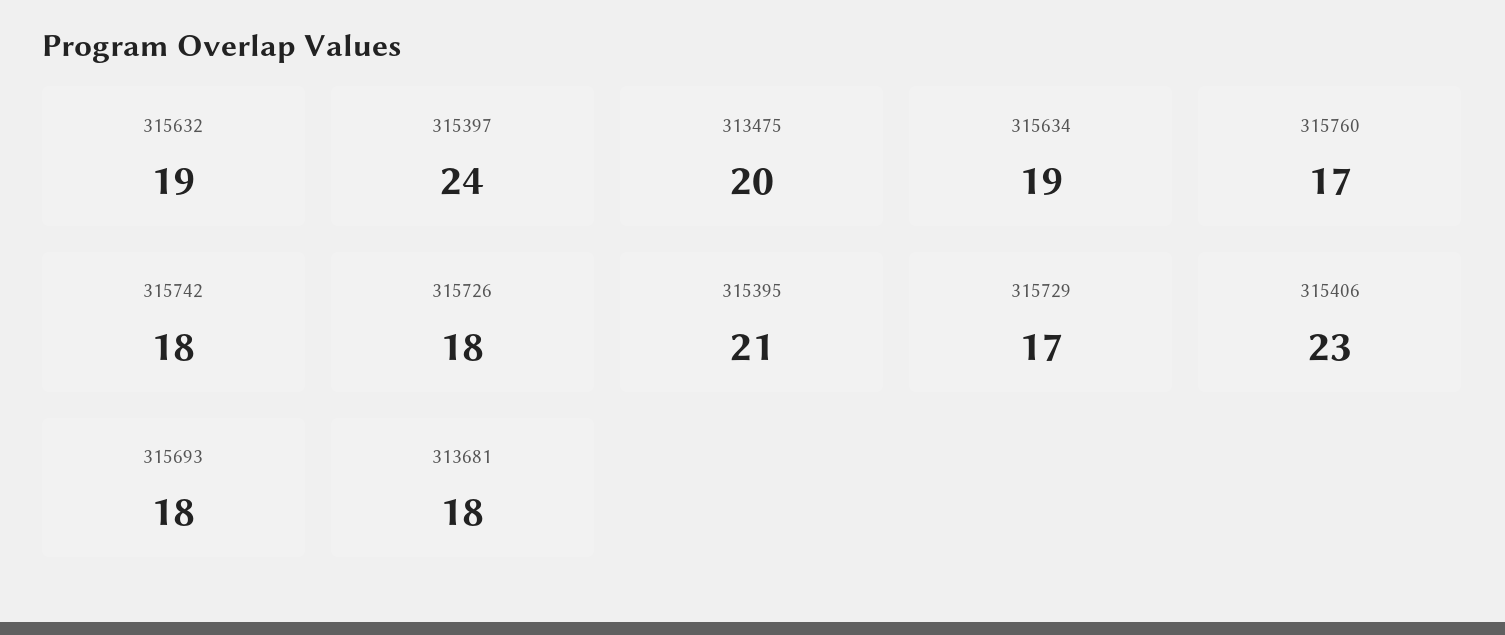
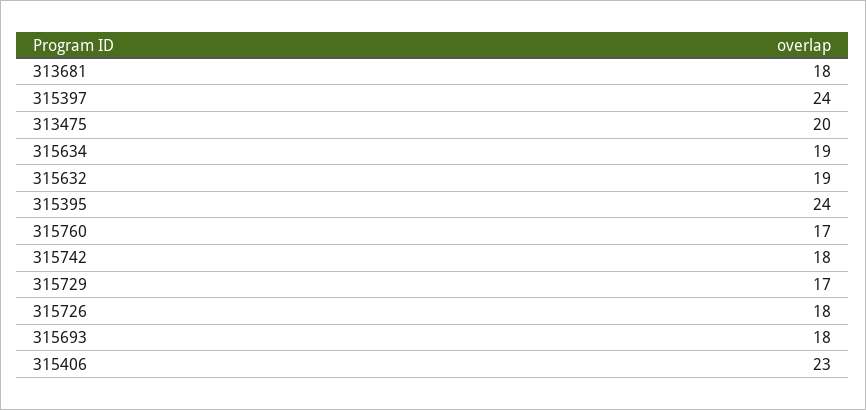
315395: 21 -> 24

